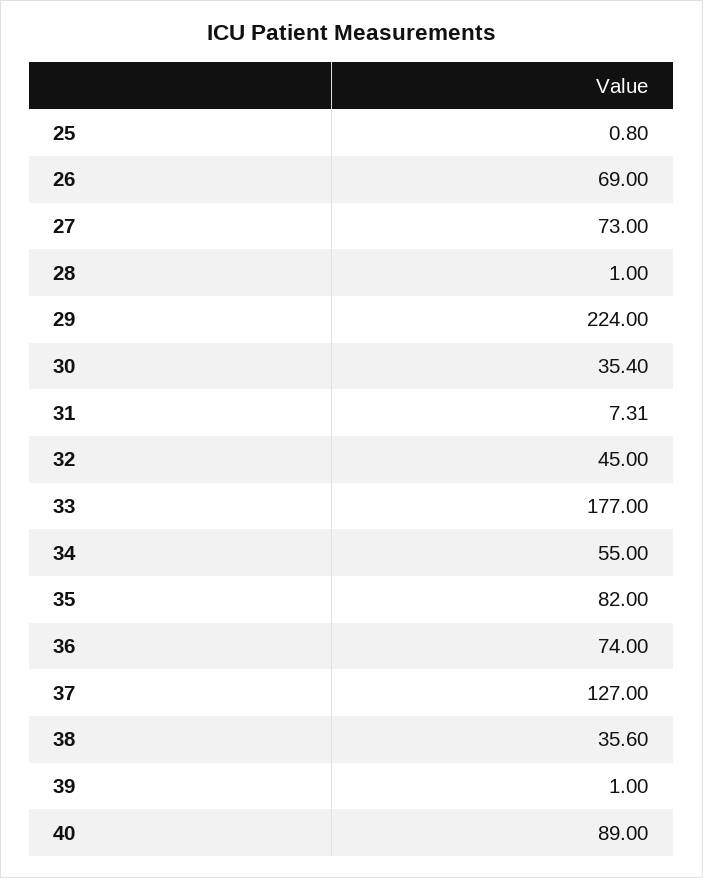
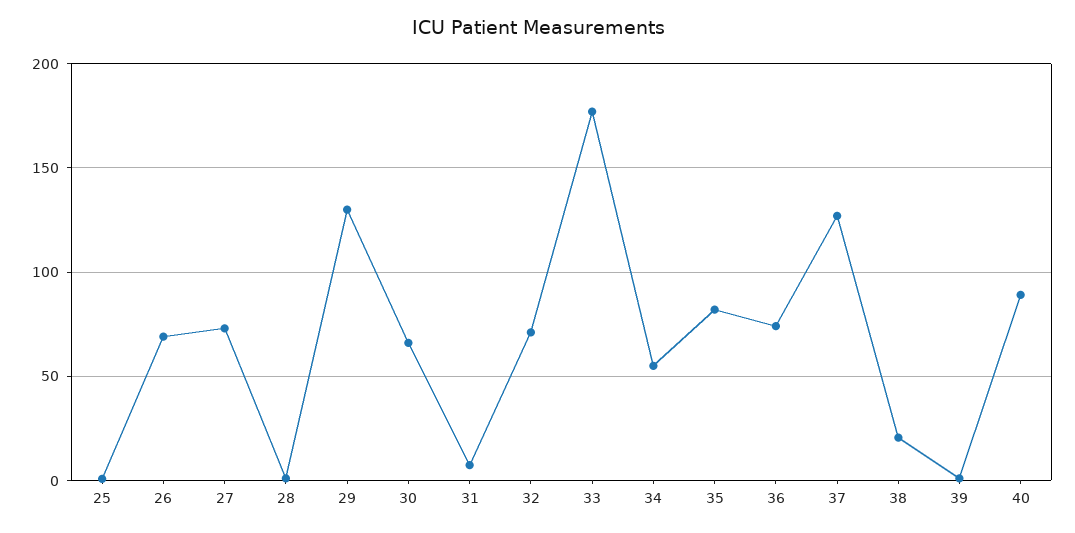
29: 224 -> 130
30: 35.4 -> 65
32: 45 -> 70
38: 35.6 -> 20

